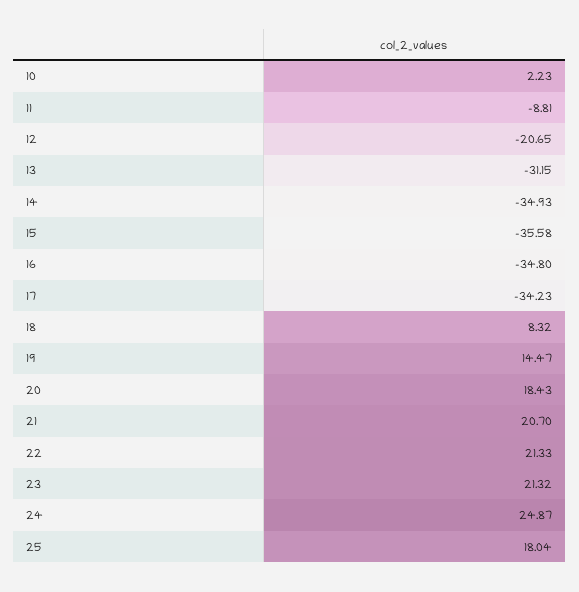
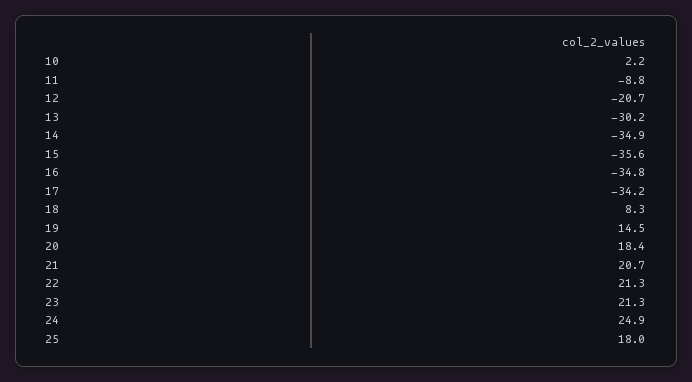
13: -31.15 -> -30.2

